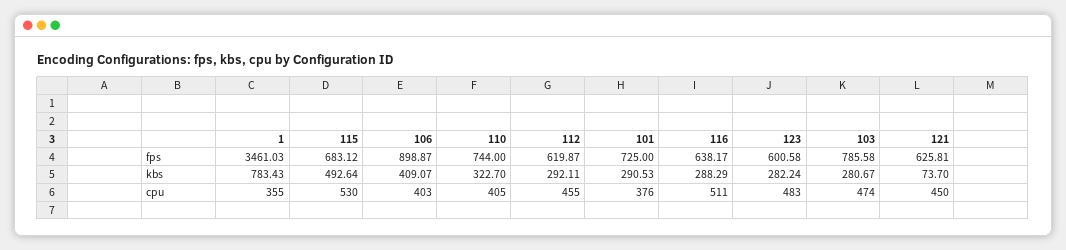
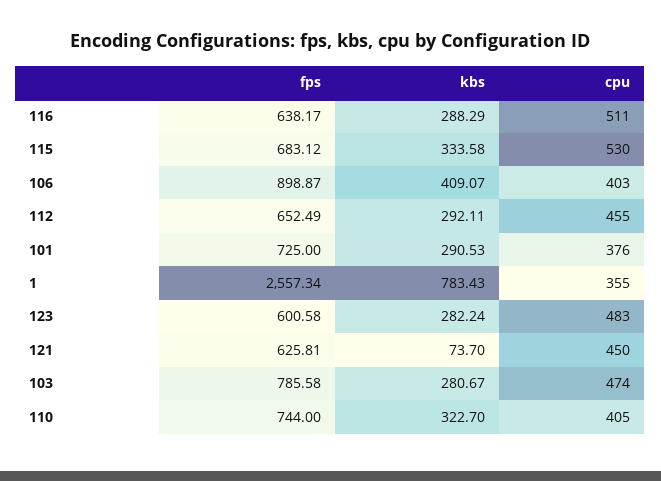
1, fps: 3461.03 -> 2557.34
112, fps: 619.87 -> 652.49
115, kbs: 492.64 -> 333.58

